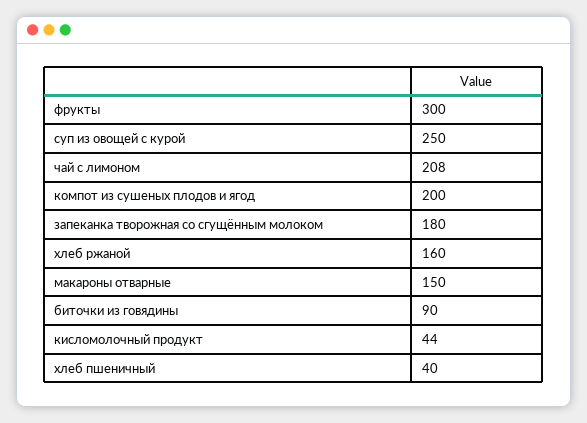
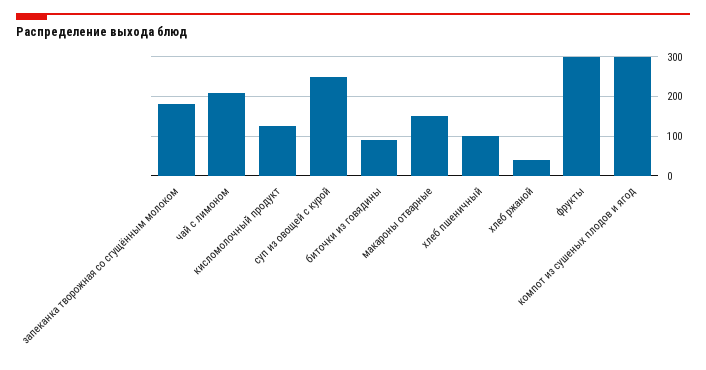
компот из сушеных плодов и ягод: 200 -> 300
хлеб ржаной: 160 -> 40
кисломолочный продукт: 44 -> 120
хлеб пшеничный: 40 -> 100

